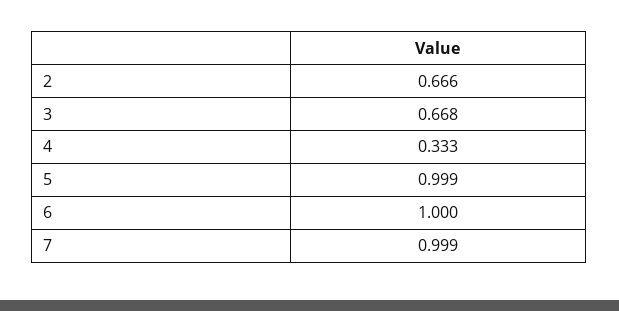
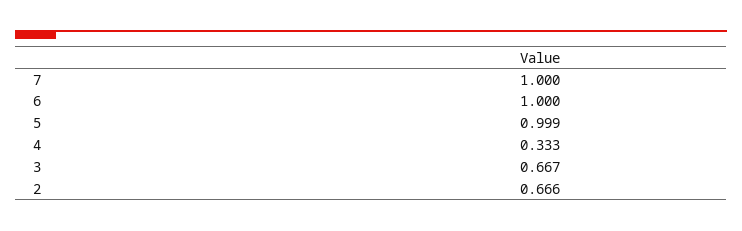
3: 0.668 -> 0.667
7: 0.999 -> 1

